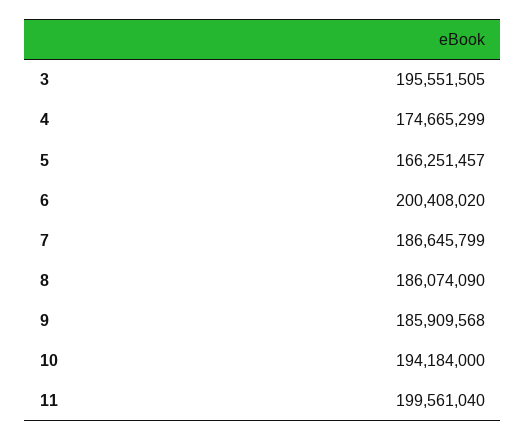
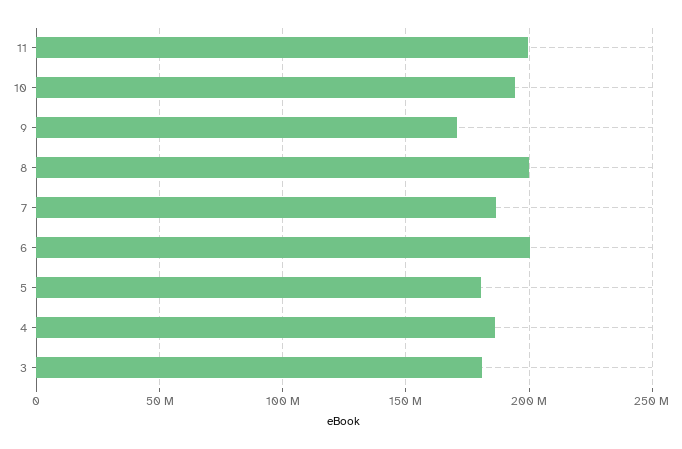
3: 195551505 -> 180000000
4: 174665299 -> 185000000
5: 166251457 -> 180000000
8: 186074090 -> 200000000
9: 185909568 -> 170000000

